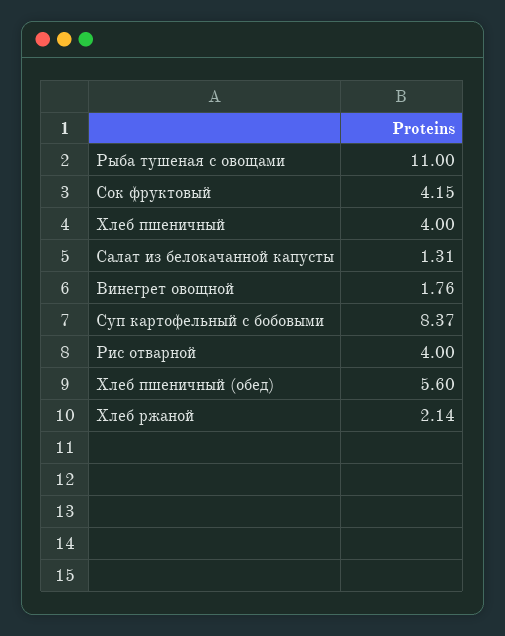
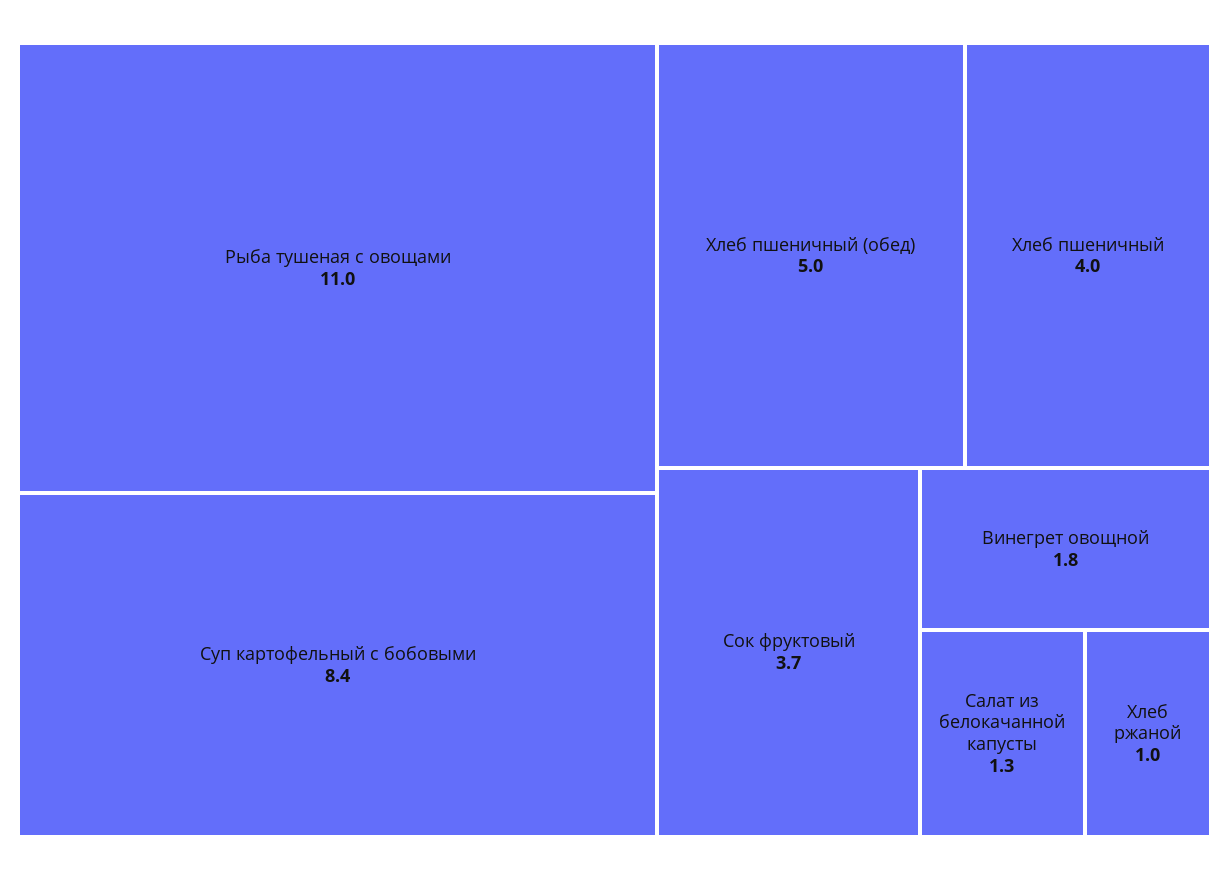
Сок фруктовый: 4.15 -> 3.7
Рис отварной: 4 -> none
Хлеб пшеничный (обед): 5.6 -> 5
Хлеб ржаной: 2.14 -> 1

